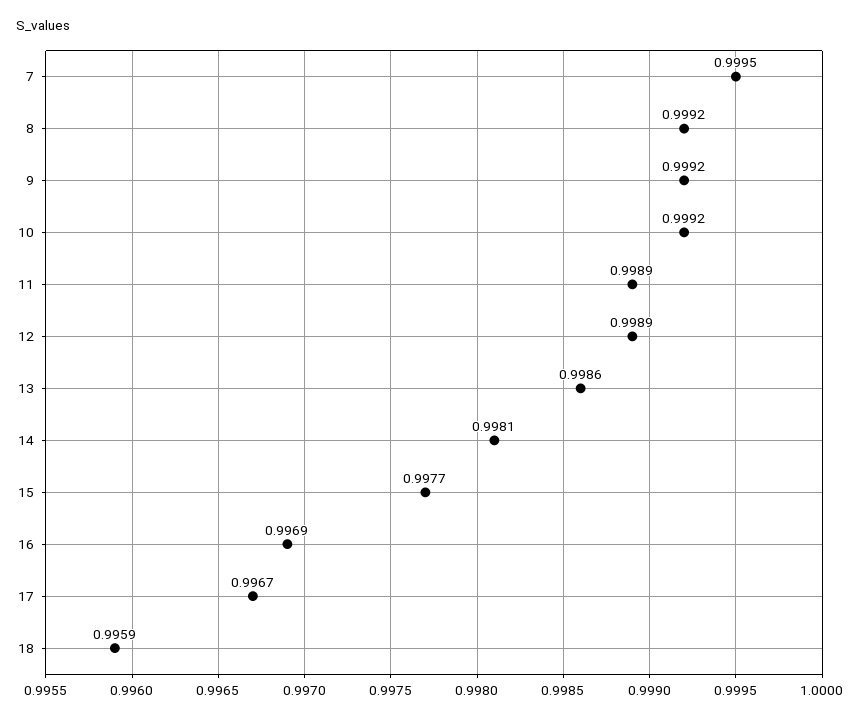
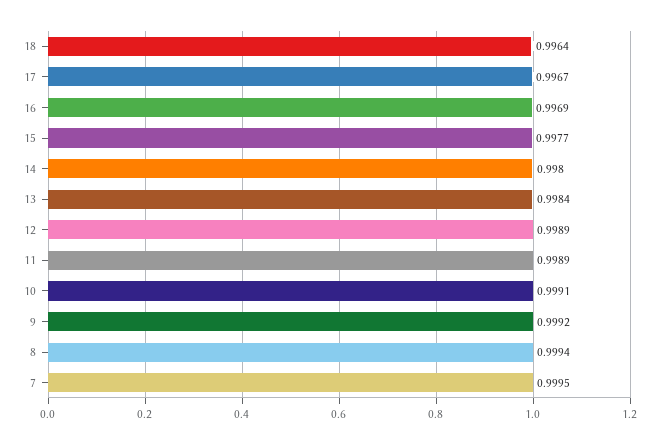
8: 0.9992 -> 0.9994
10: 0.9992 -> 0.9991
13: 0.9986 -> 0.9984
14: 0.9981 -> 0.998
18: 0.9959 -> 0.9964

